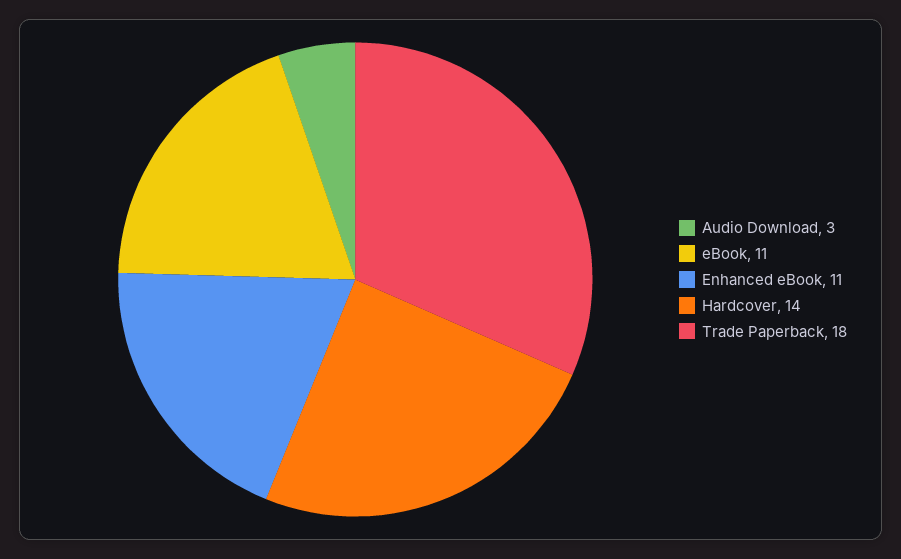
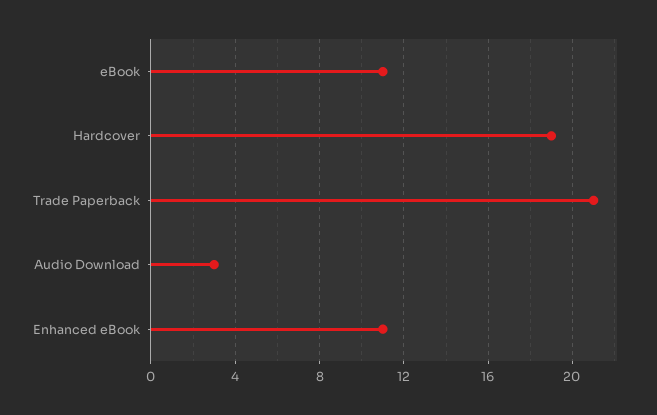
Hardcover: 14 -> 19
Trade Paperback: 18 -> 21

